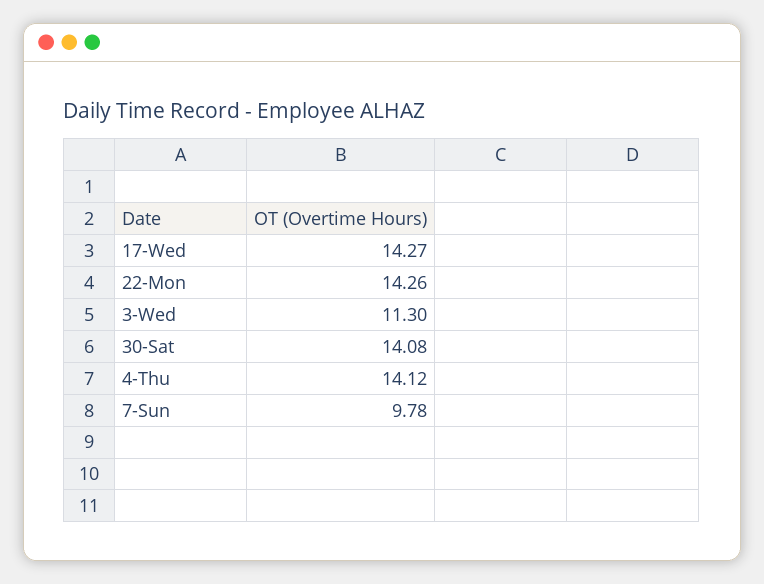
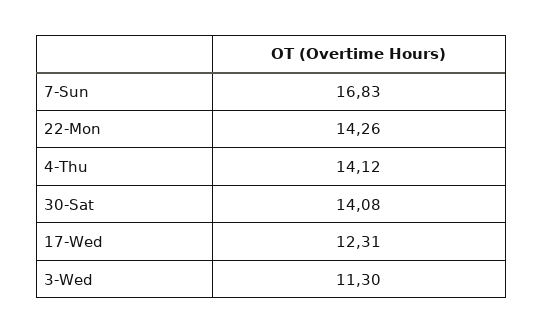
17-Wed: 14.27 -> 12.31
7-Sun: 9.78 -> 16.83

